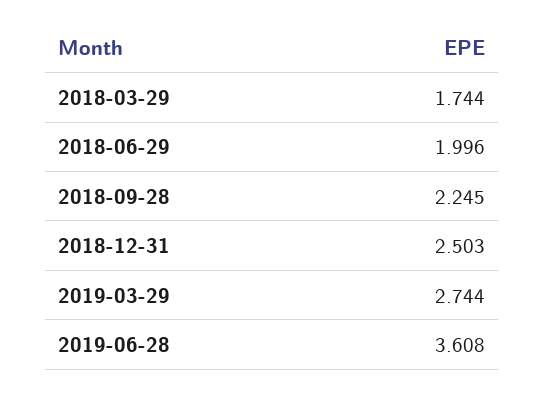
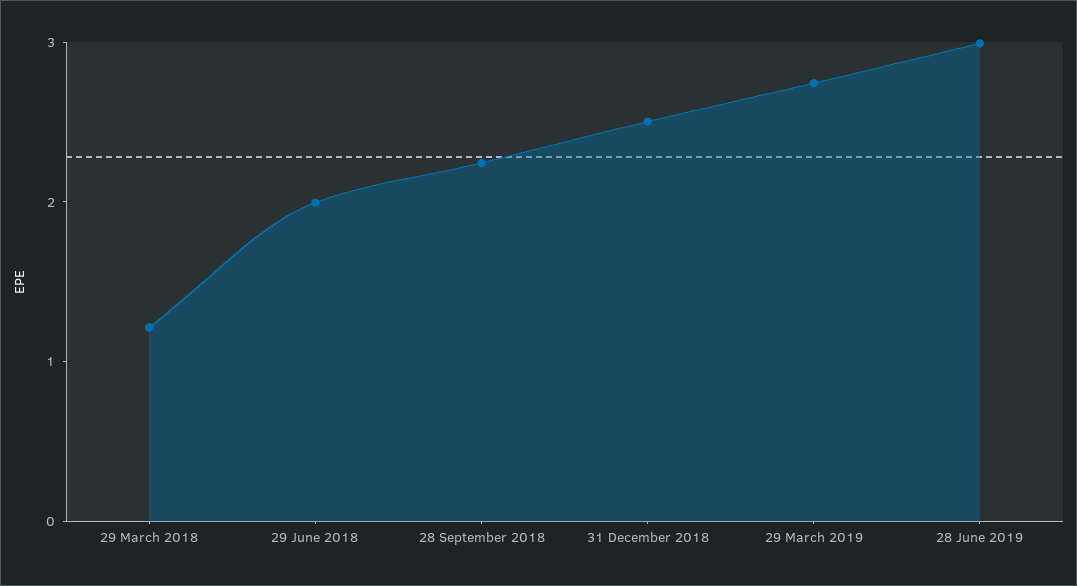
2018-03-29: 1.744 -> 1.2
2019-06-28: 3.608 -> 3

